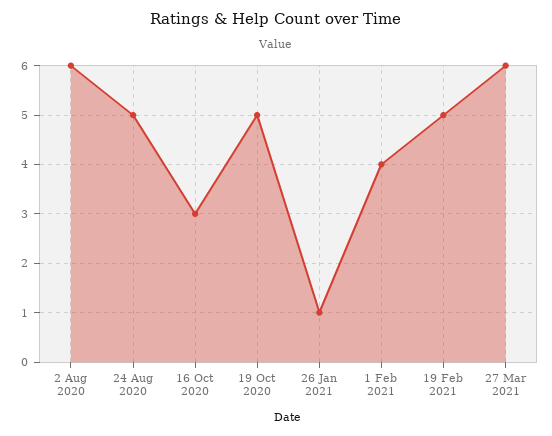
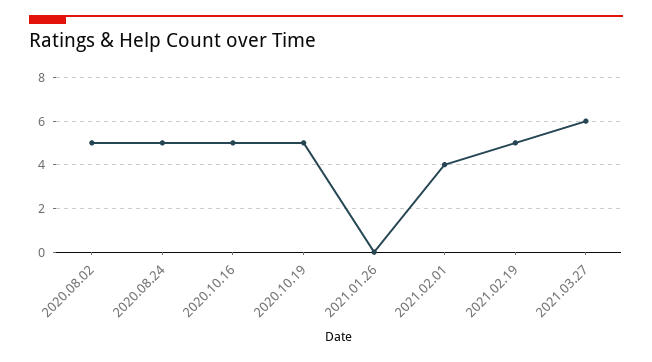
2 Aug 2020: 6 -> 5
16 Oct 2020: 3 -> 5
26 Jan 2021: 1 -> 0

